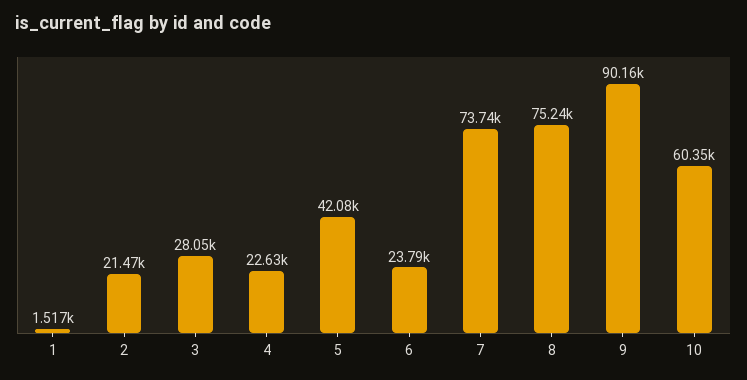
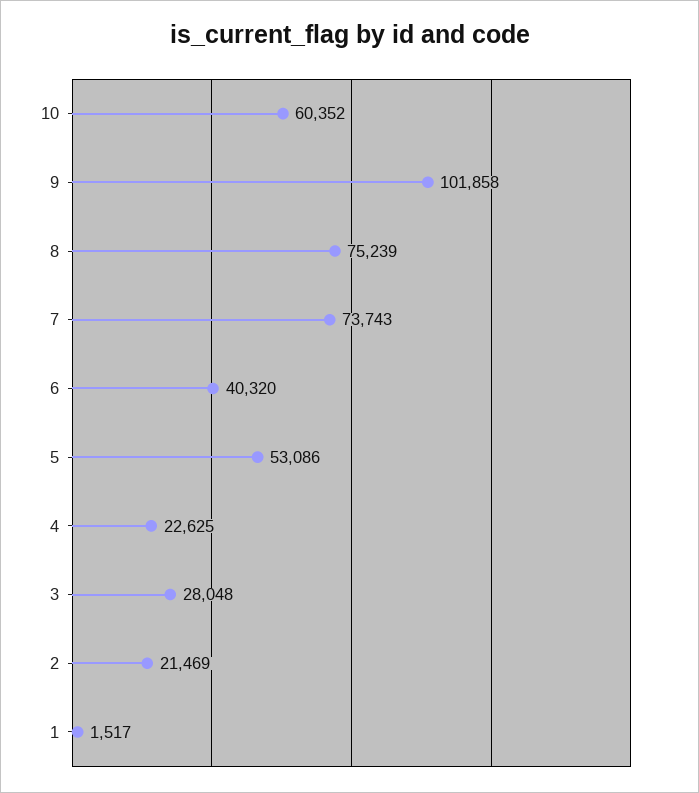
5: 42080 -> 53086
6: 23790 -> 40320
9: 90160 -> 101858

